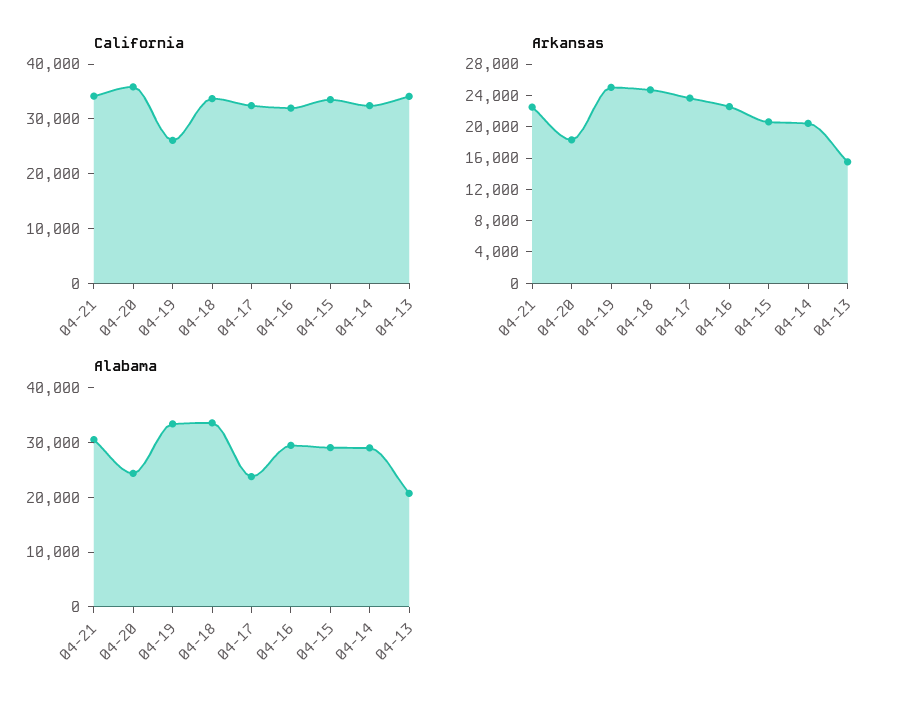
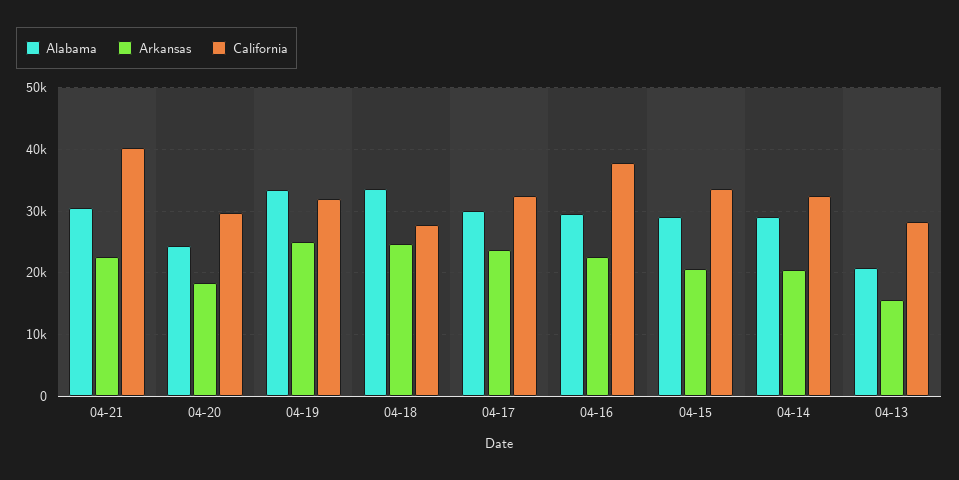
California, 04-21: 34000 -> 40000
California, 04-20: 36000 -> 30000
California, 04-19: 26000 -> 32000
California, 04-18: 34000 -> 28000
California, 04-16: 32000 -> 38000
California, 04-13: 34000 -> 28000
Alabama, 04-17: 24000 -> 30000

